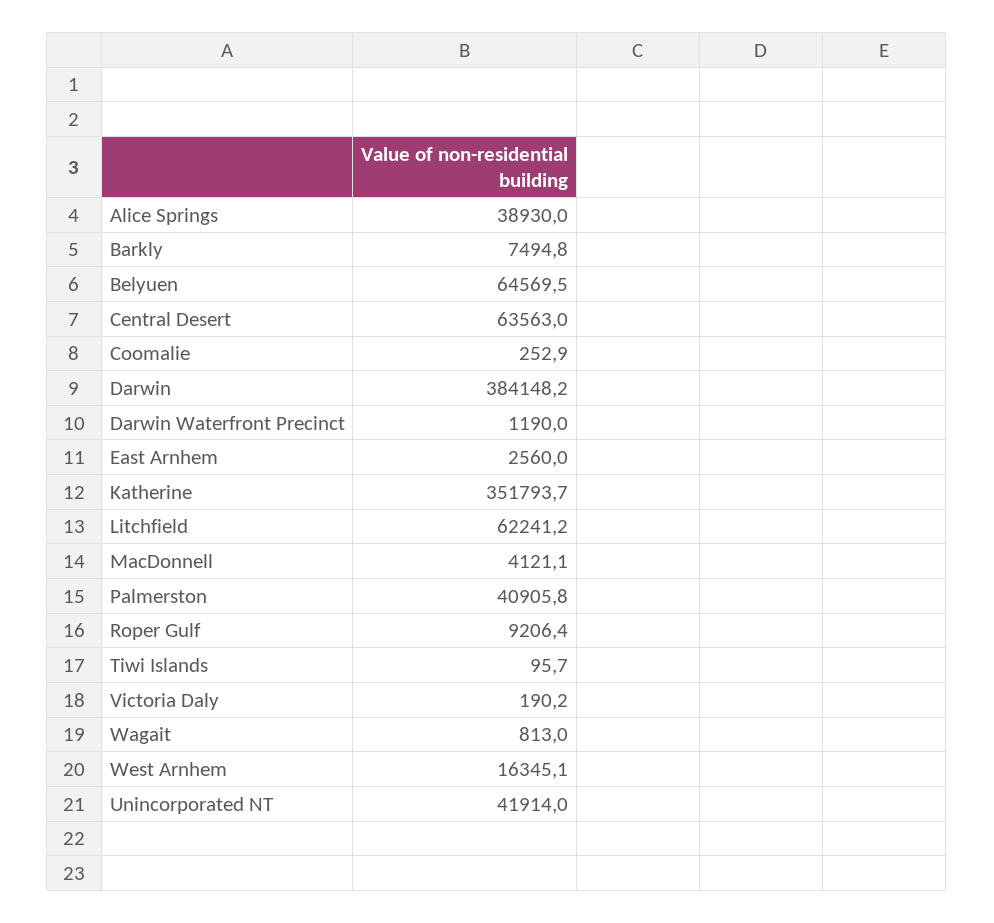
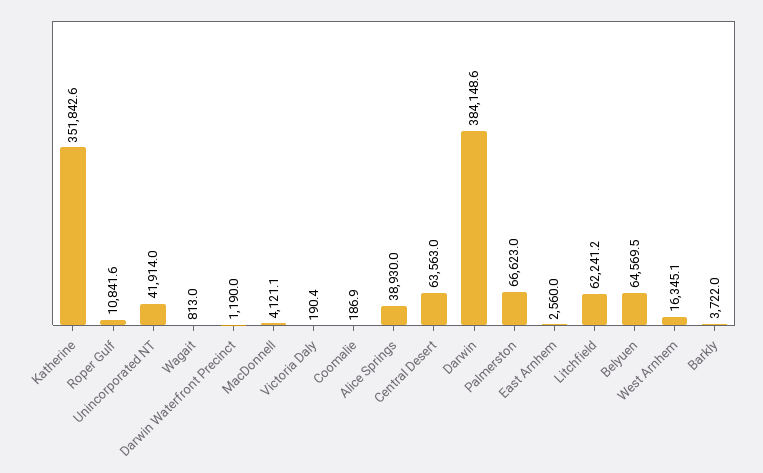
Barkly: 7494.8 -> 3722
Coomalie: 252.9 -> 186.9
Darwin: 384148.2 -> 384148.6
Katherine: 351793.7 -> 351842.6
Palmerston: 40905.8 -> 66623
Roper Gulf: 9206.4 -> 10841.6
Tiwi Islands: 95.7 -> none
Victoria Daly: 190.2 -> 190.4

